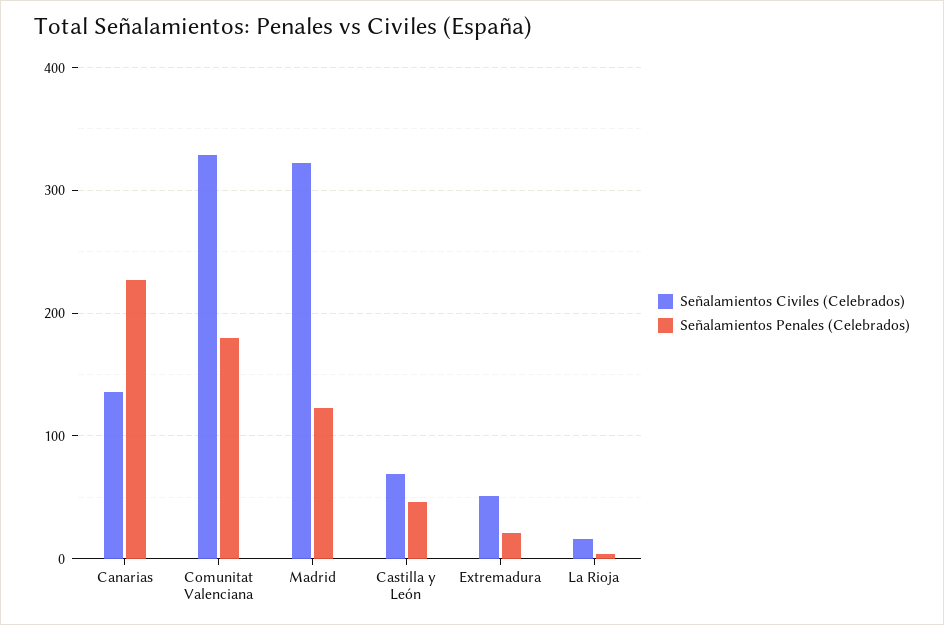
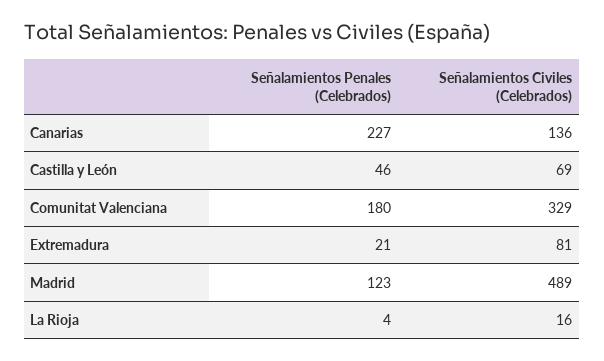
Señalamientos Civiles (Celebrados), Madrid: 320 -> 489
Señalamientos Civiles (Celebrados), Extremadura: 50 -> 81

